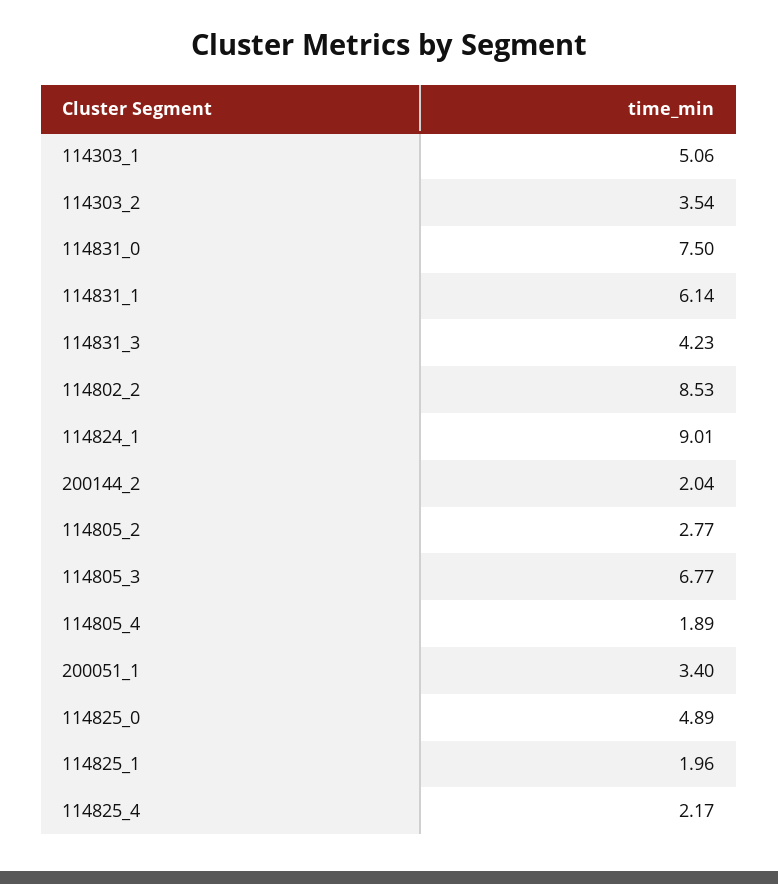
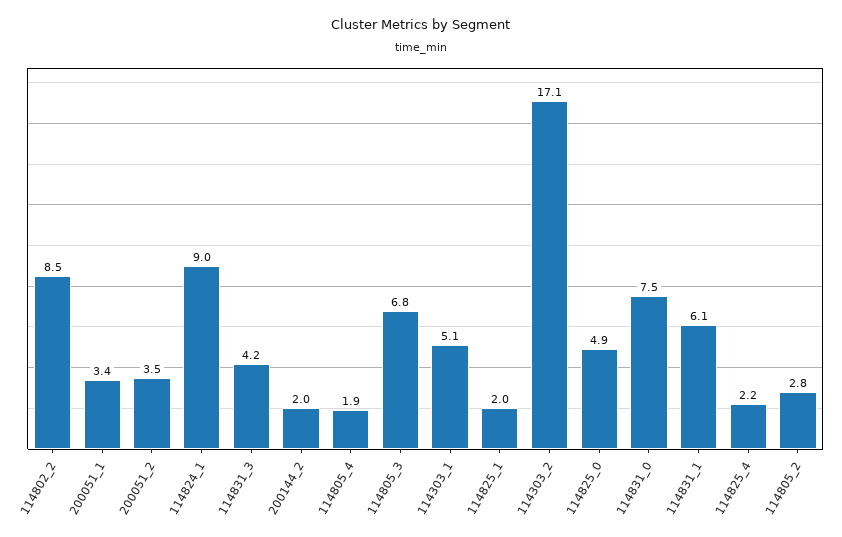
114303_2: 3.54 -> 17.1
200051_2: none -> 3.5

